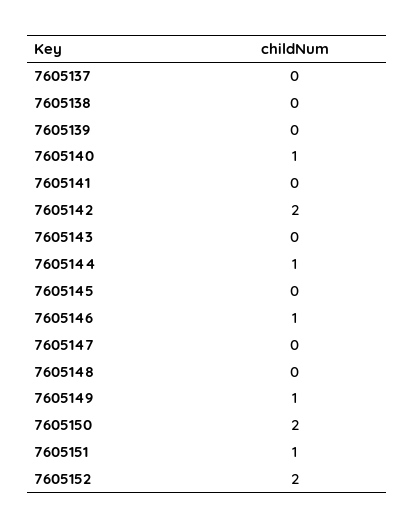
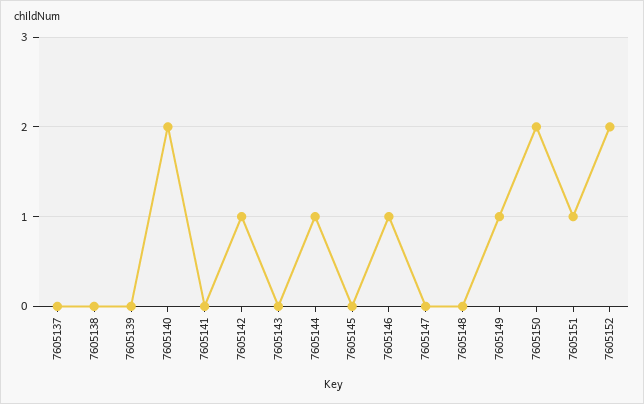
7605140: 1 -> 2
7605142: 2 -> 1

